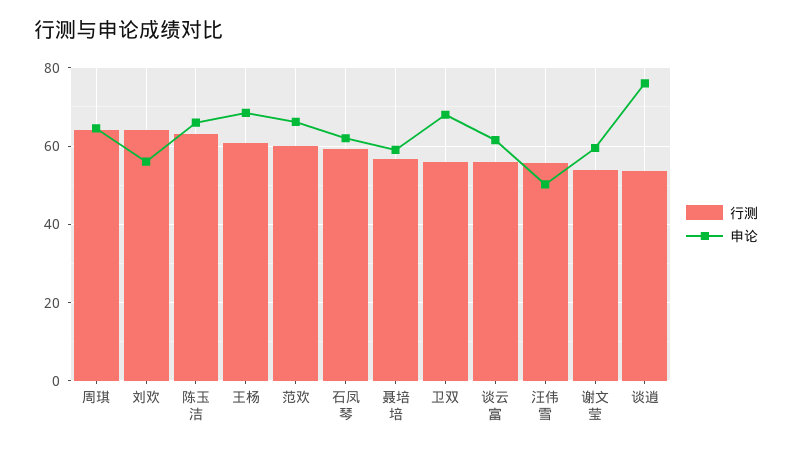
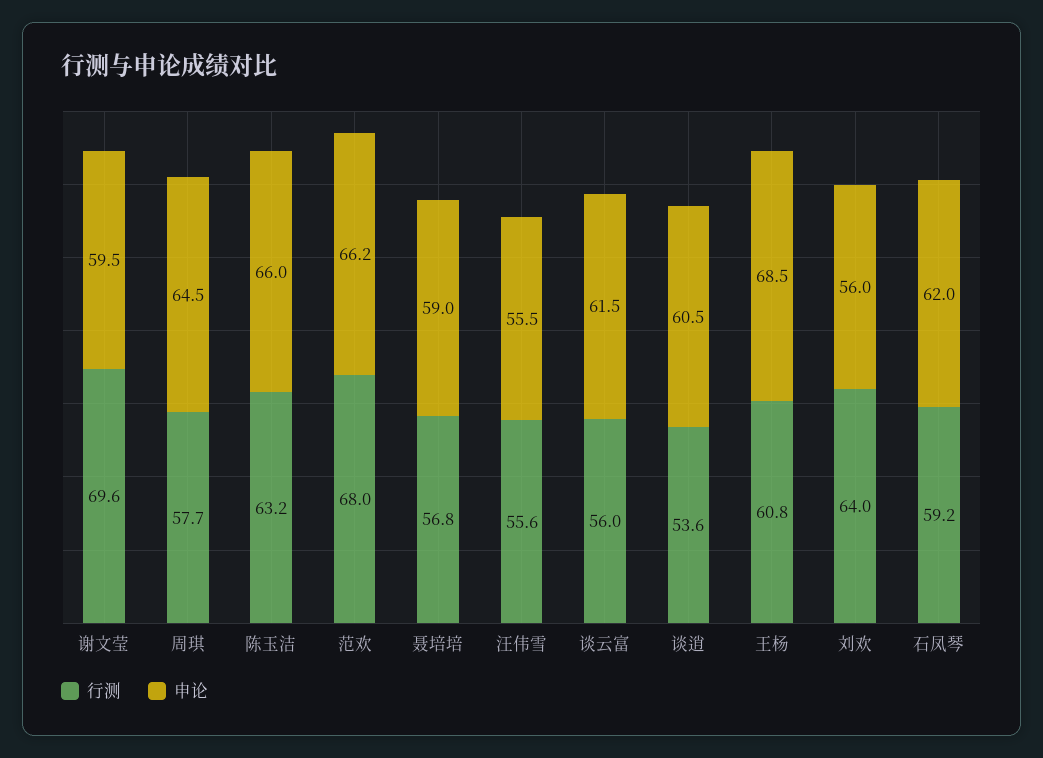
行测, 周琪: 64 -> 57.7
行测, 范欢: 60 -> 68
行测, 卫双: 56 -> none
申论, 卫双: 68 -> none
申论, 汪伟雪: 50 -> 55.5
行测, 谢文莹: 54 -> 69.6
申论, 谈逍: 76 -> 60.5

